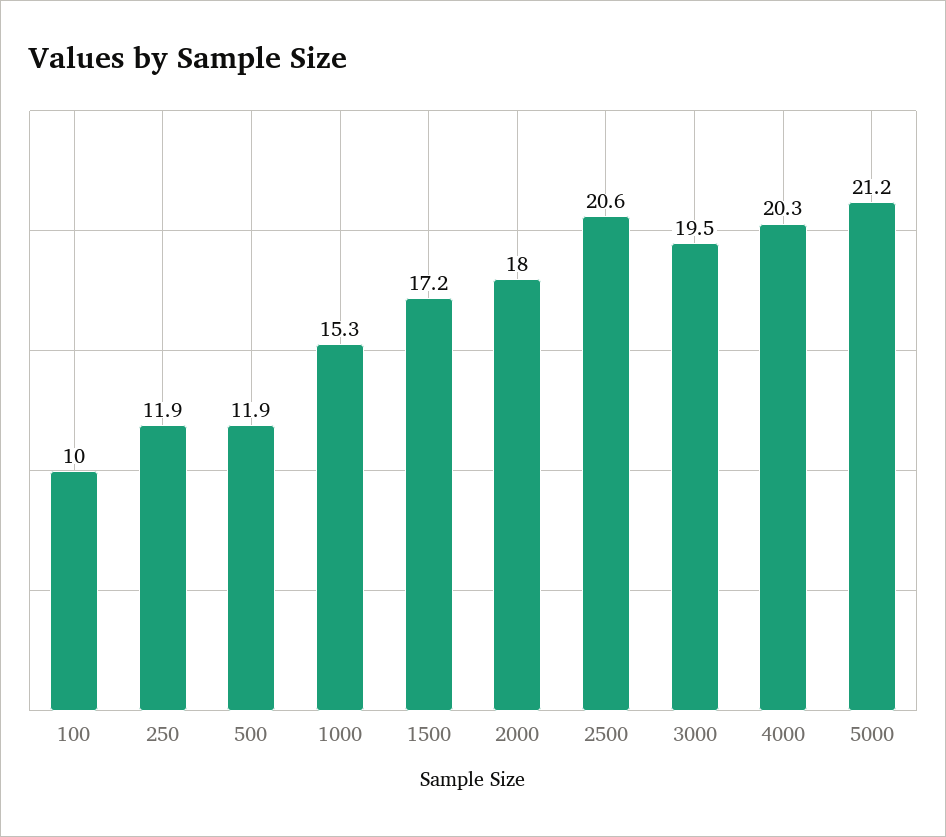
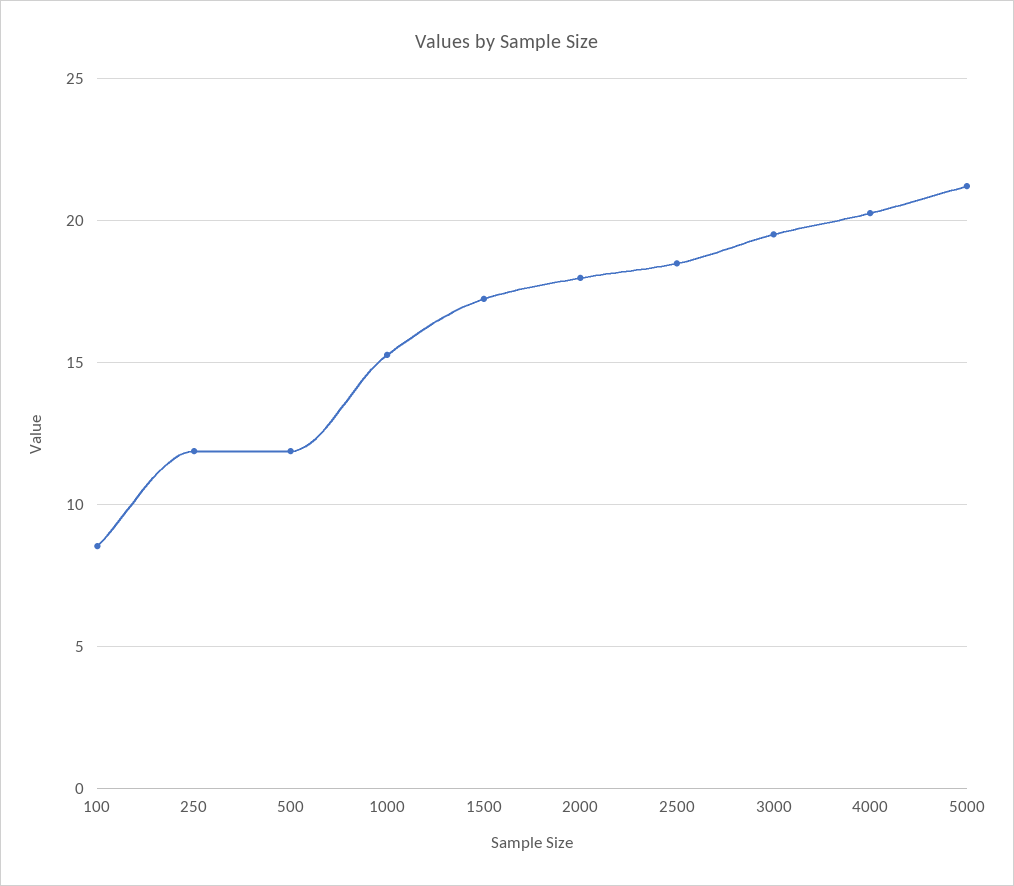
100: 10 -> 8.5
2500: 20.6 -> 18.5

